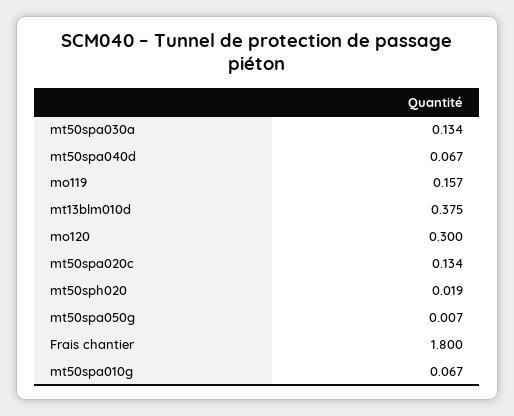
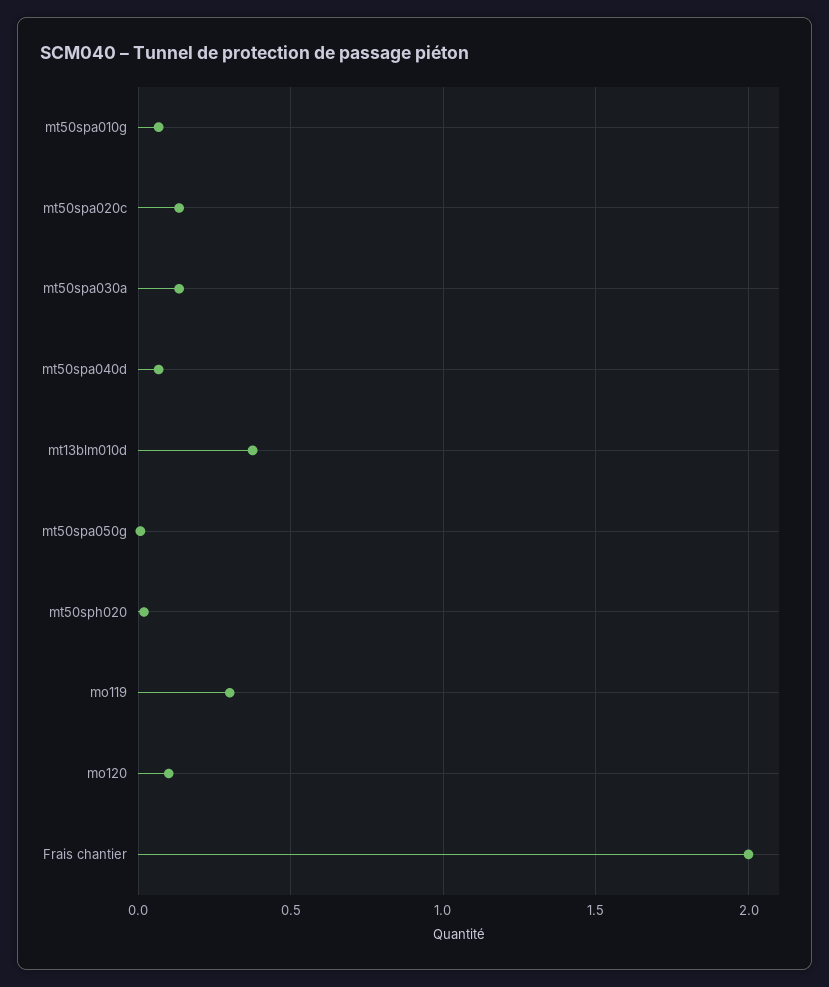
mo119: 0.157 -> 0.3
mo120: 0.3 -> 0.1
Frais chantier: 1.8 -> 2

